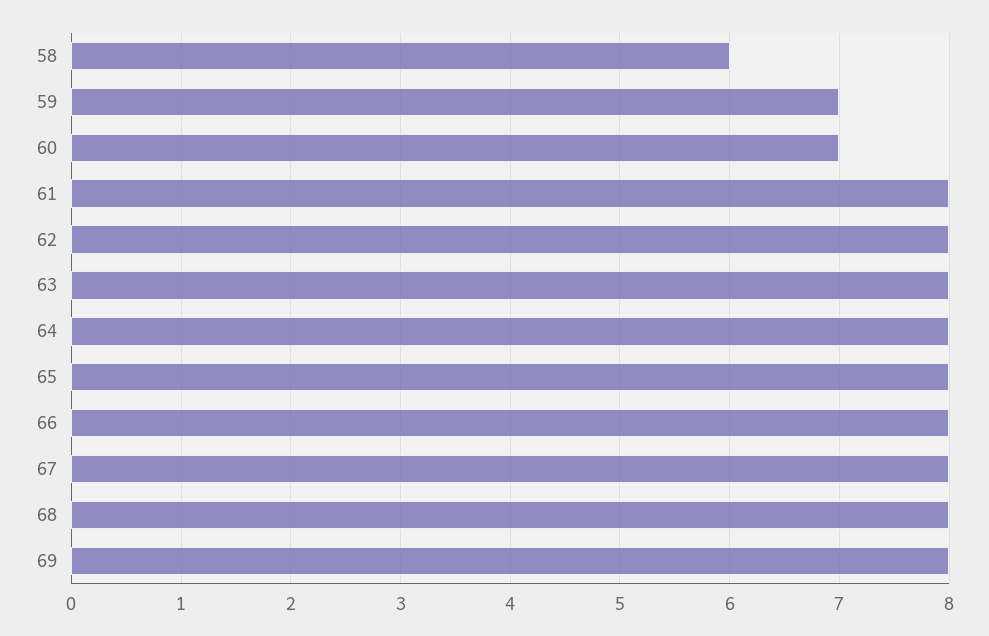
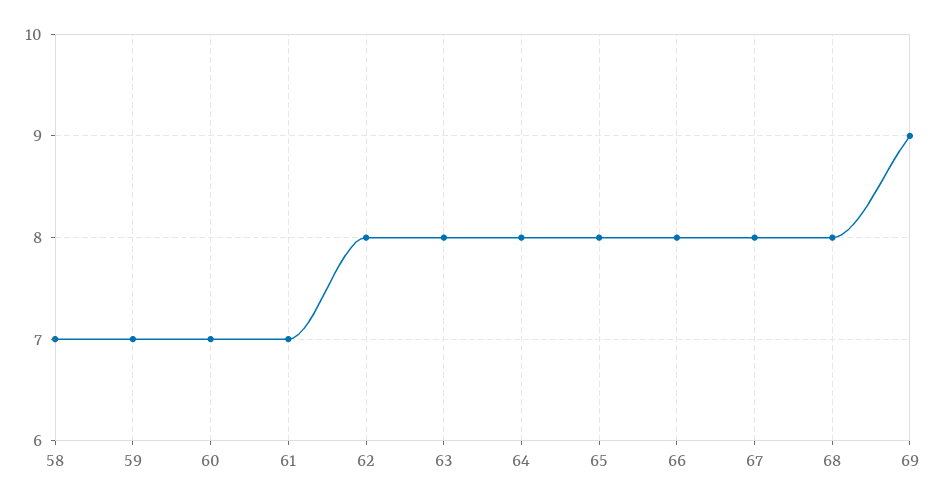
58: 6 -> 7
61: 8 -> 7
69: 8 -> 9

